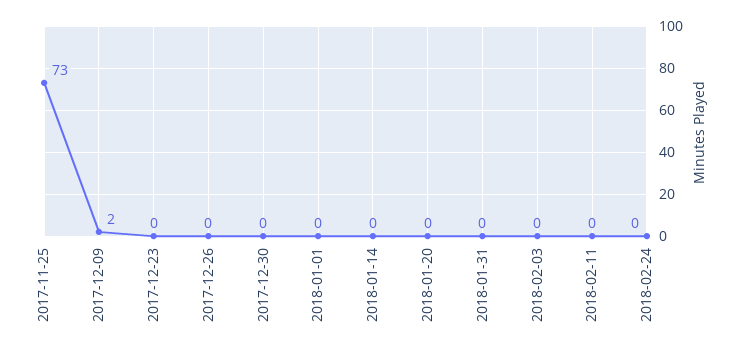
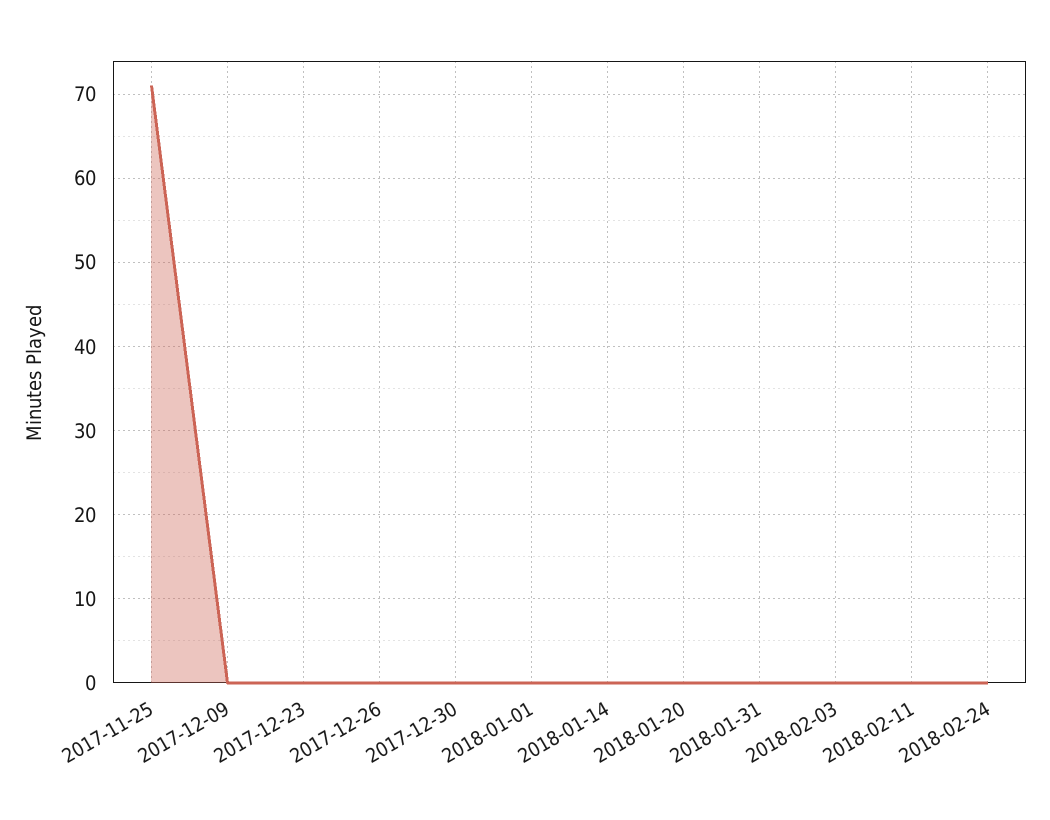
2017-11-25: 73 -> 71
2017-12-09: 2 -> 0

